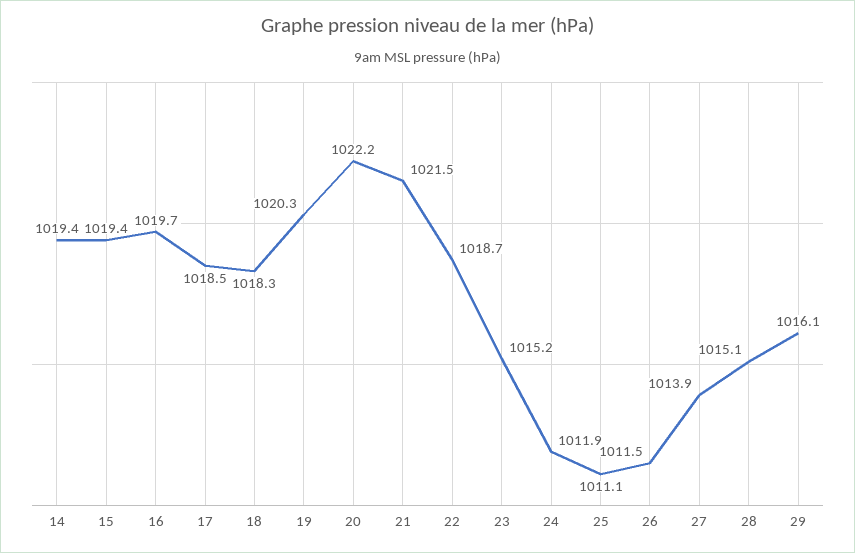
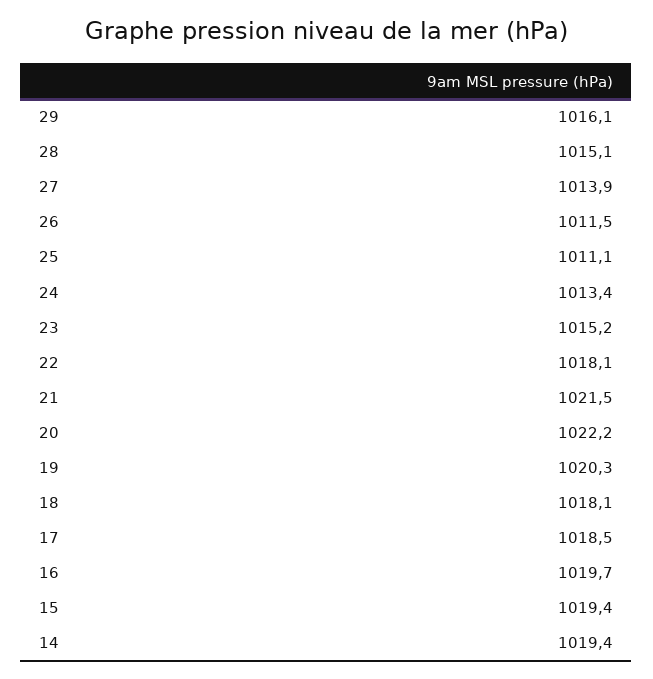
18: 1018.3 -> 1018.1
22: 1018.7 -> 1018.1
24: 1011.9 -> 1013.4

